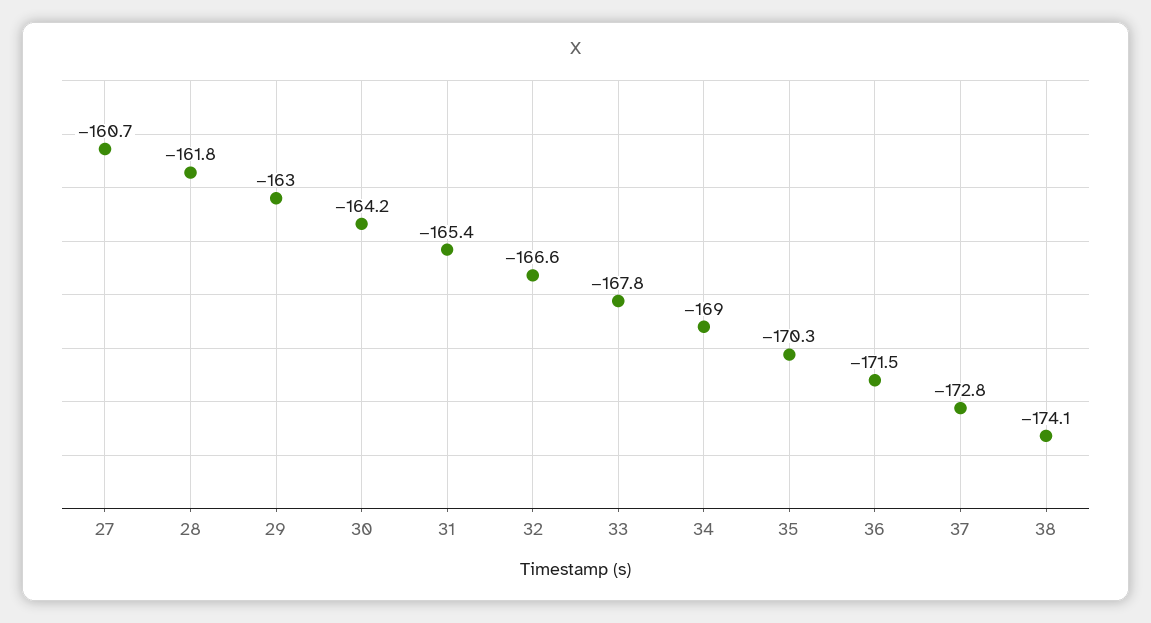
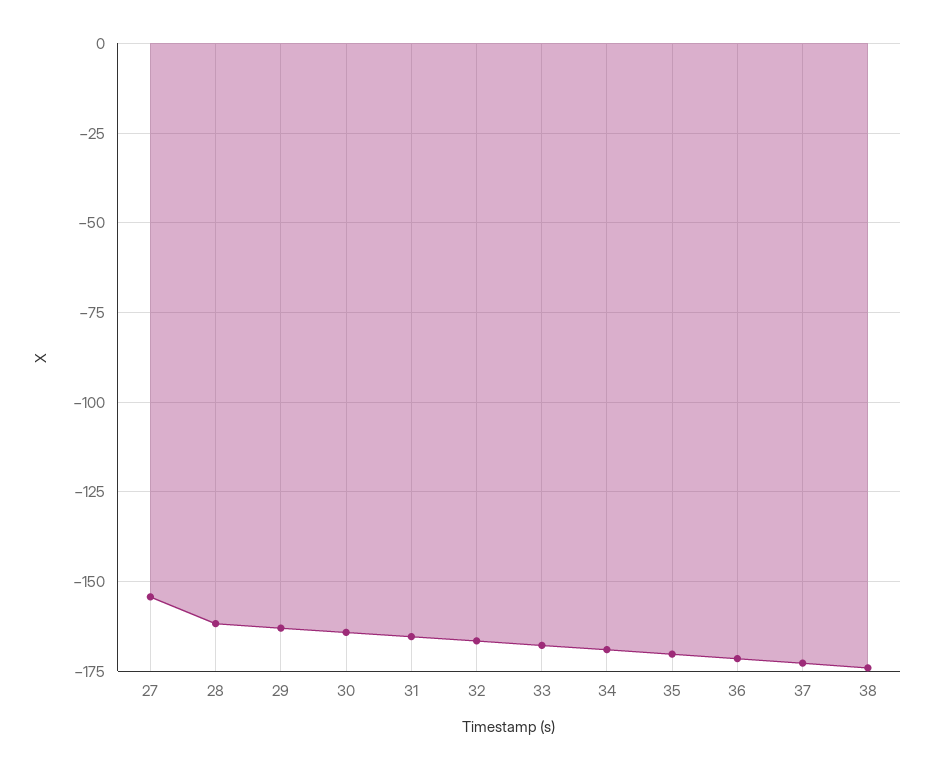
27: -160.7 -> -155

